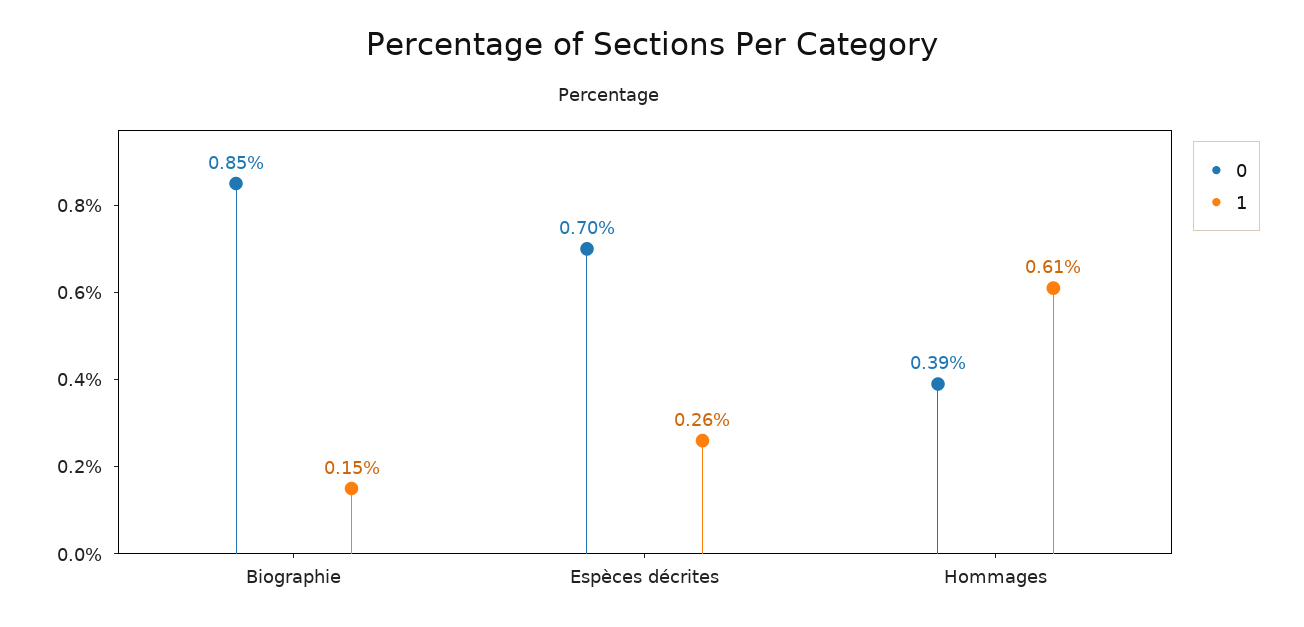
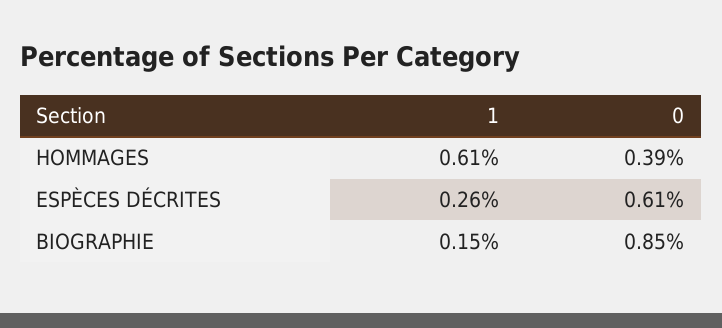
0, Espèces décrites: 0.7 -> 0.61

